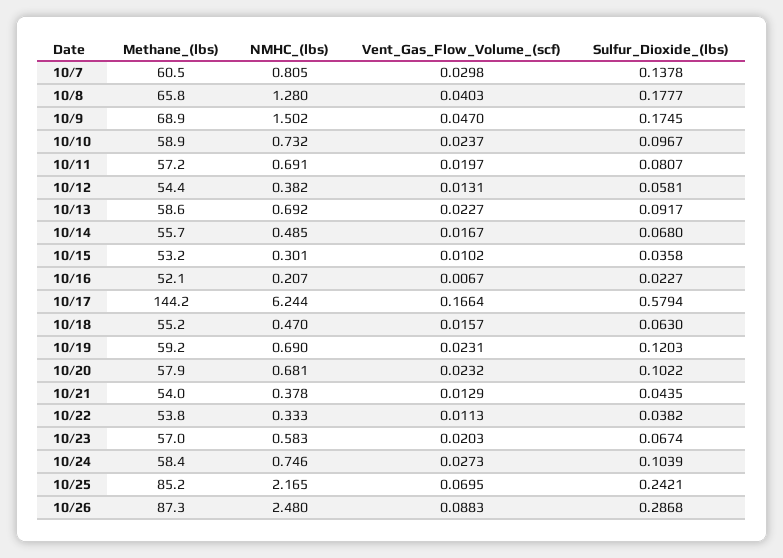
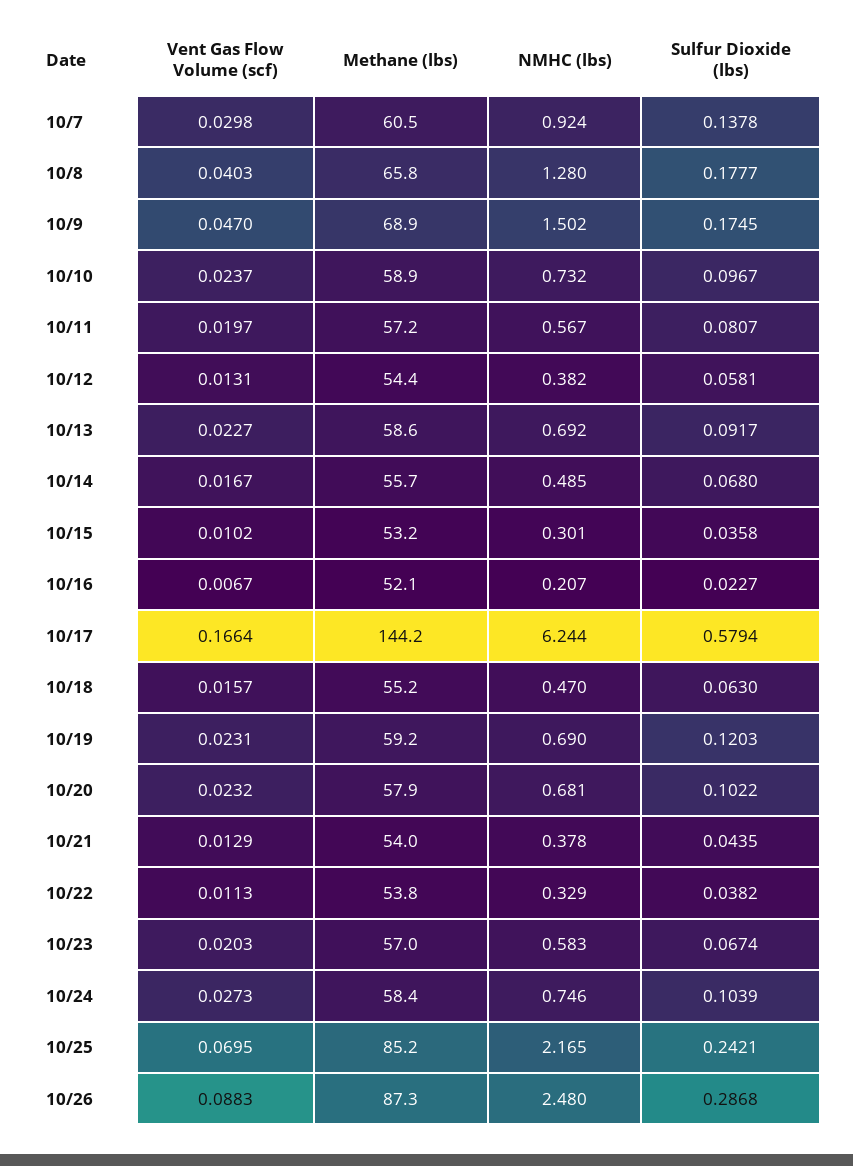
NMHC_(lbs), 10/7: 0.805 -> 0.924
NMHC_(lbs), 10/11: 0.691 -> 0.567
NMHC_(lbs), 10/22: 0.333 -> 0.329

